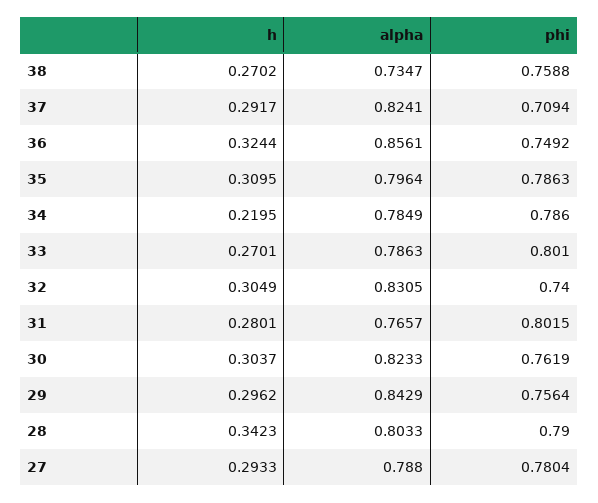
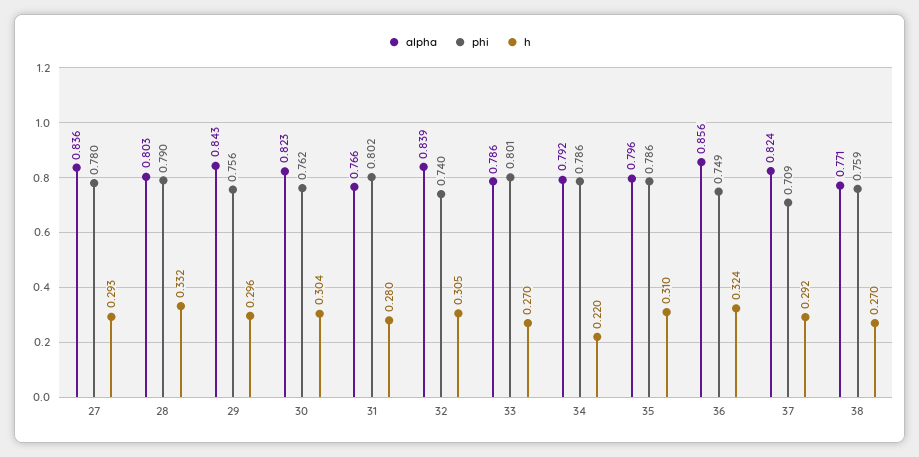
alpha, 38: 0.7347 -> 0.771
alpha, 34: 0.7849 -> 0.792
alpha, 32: 0.8305 -> 0.839
h, 28: 0.3423 -> 0.332
alpha, 27: 0.788 -> 0.836

